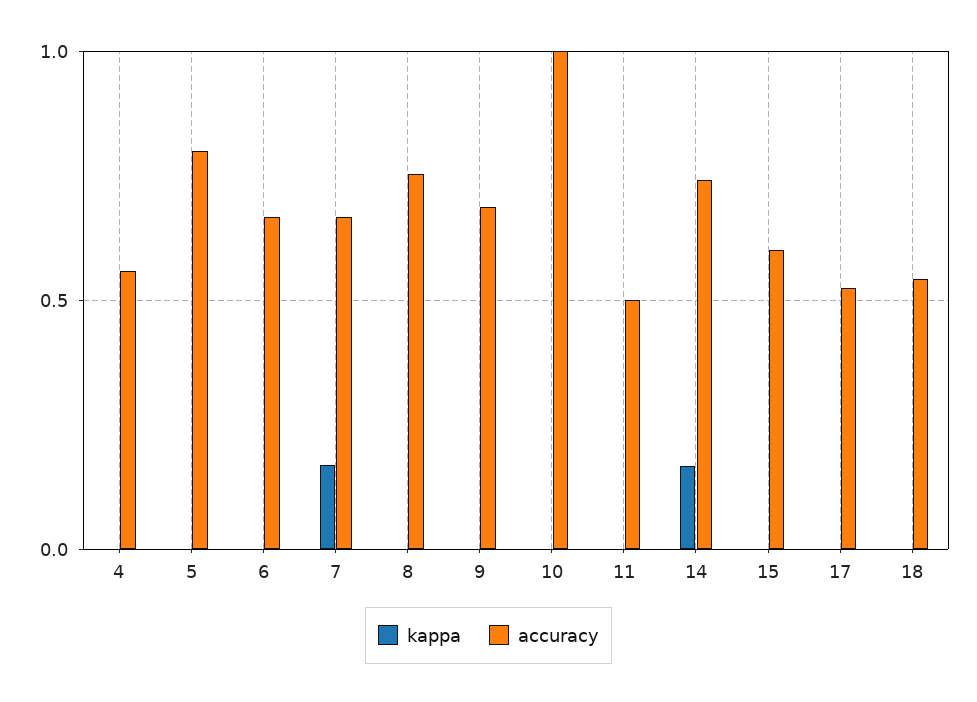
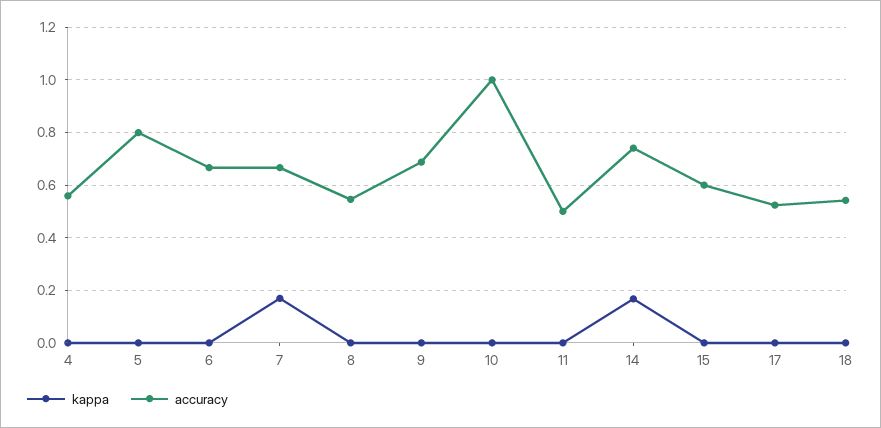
accuracy, 8: 0.75 -> 0.55

